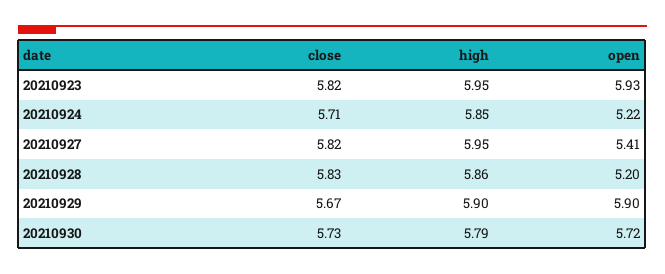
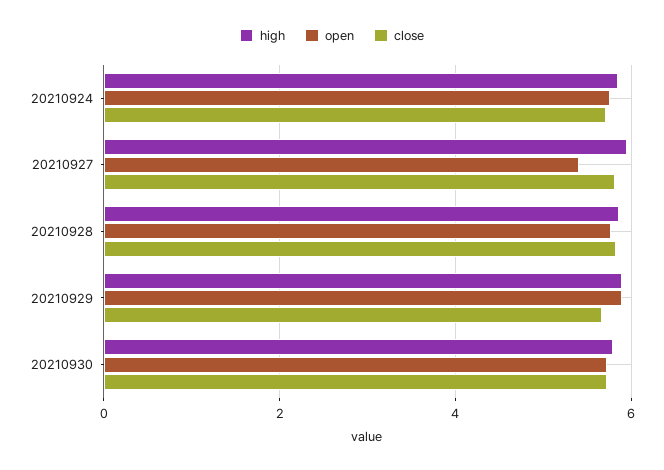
close, 20210923: 5.82 -> none
high, 20210923: 5.95 -> none
open, 20210923: 5.93 -> none
open, 20210924: 5.22 -> 5.8
open, 20210928: 5.2 -> 5.8

